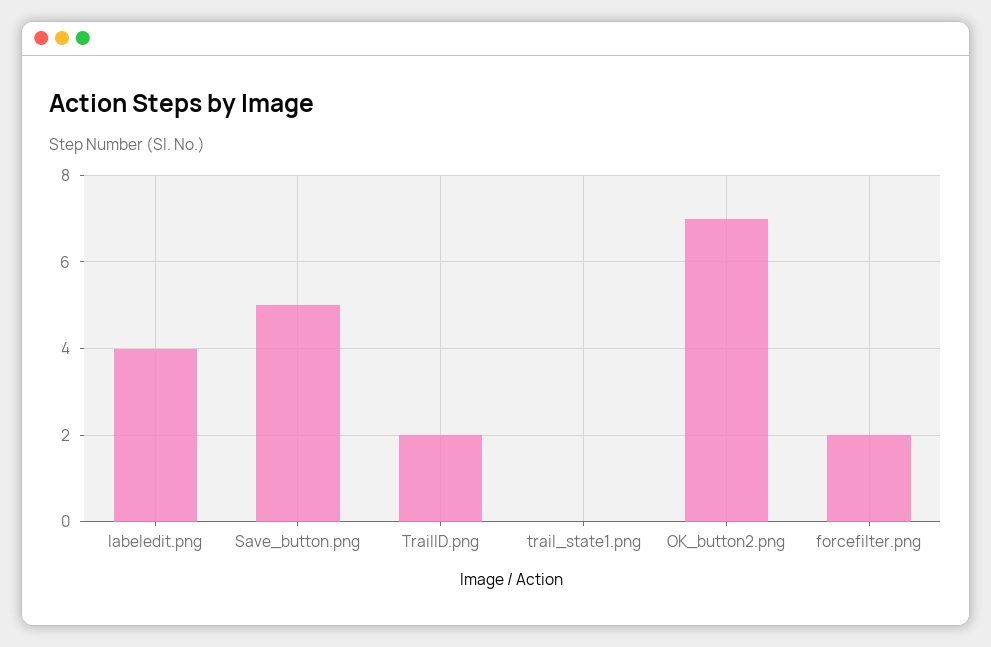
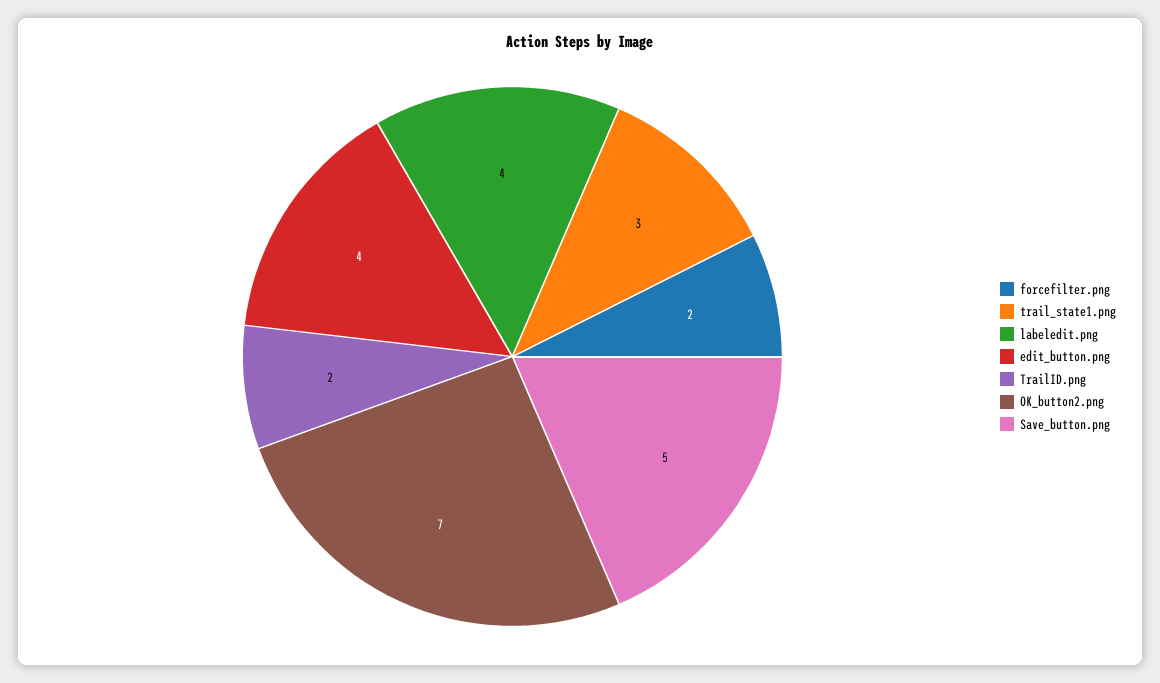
trail_state1.png: 0 -> 3
edit_button.png: none -> 4

